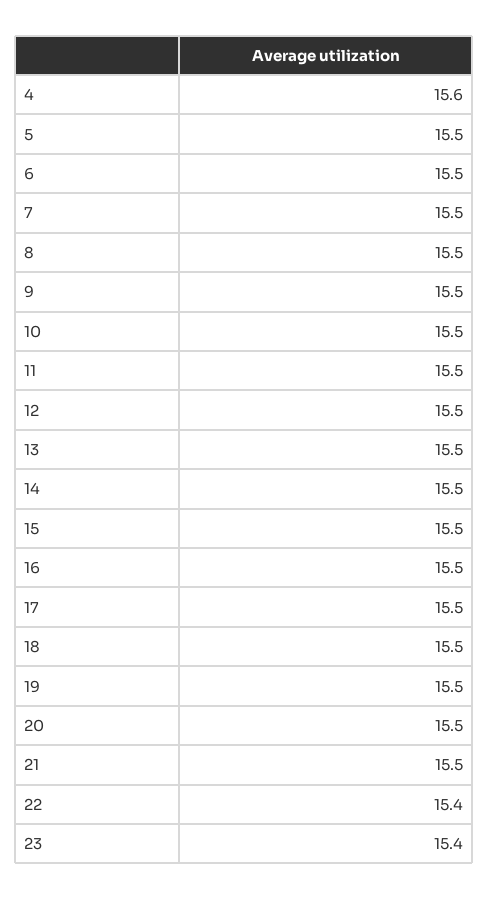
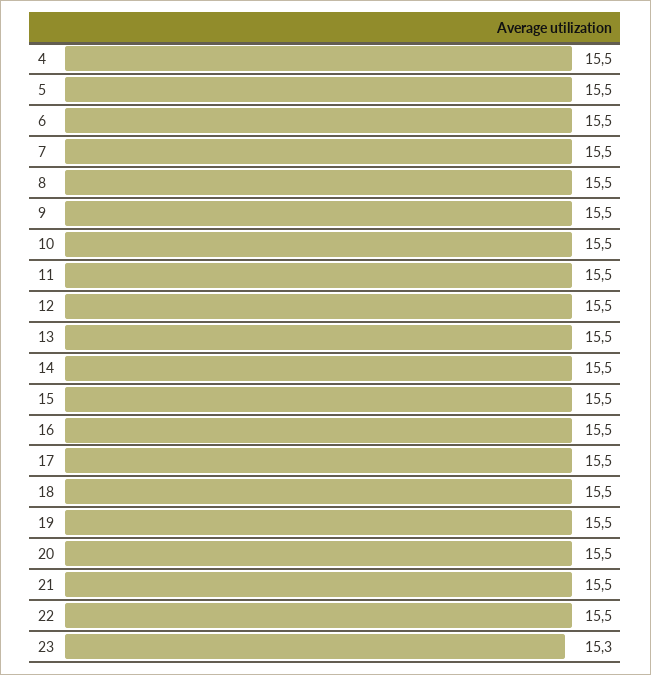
4: 15.6 -> 15.5
22: 15.4 -> 15.5
23: 15.4 -> 15.3

